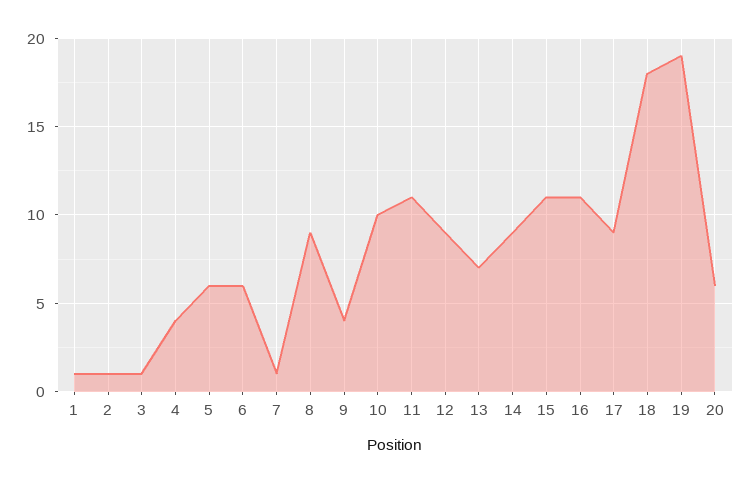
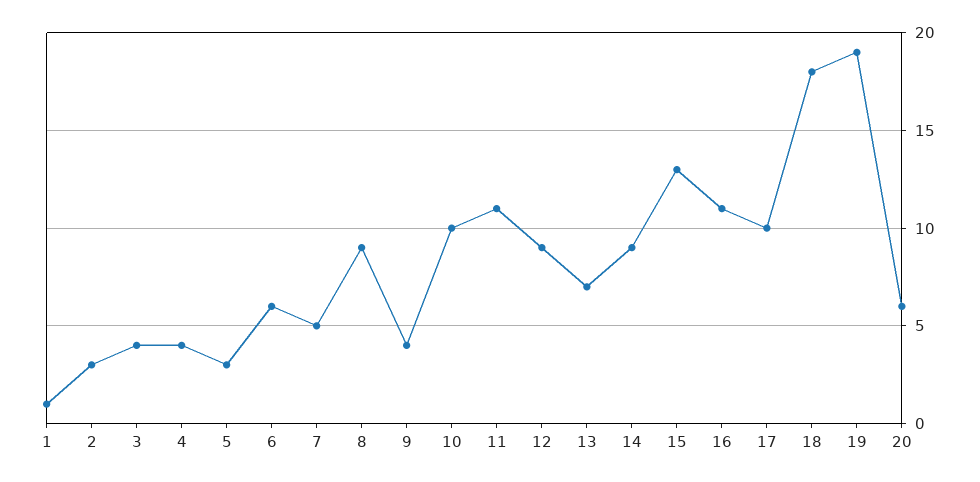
2: 1 -> 3
3: 1 -> 4
5: 6 -> 3
7: 1 -> 5
15: 11 -> 13
17: 9 -> 10

